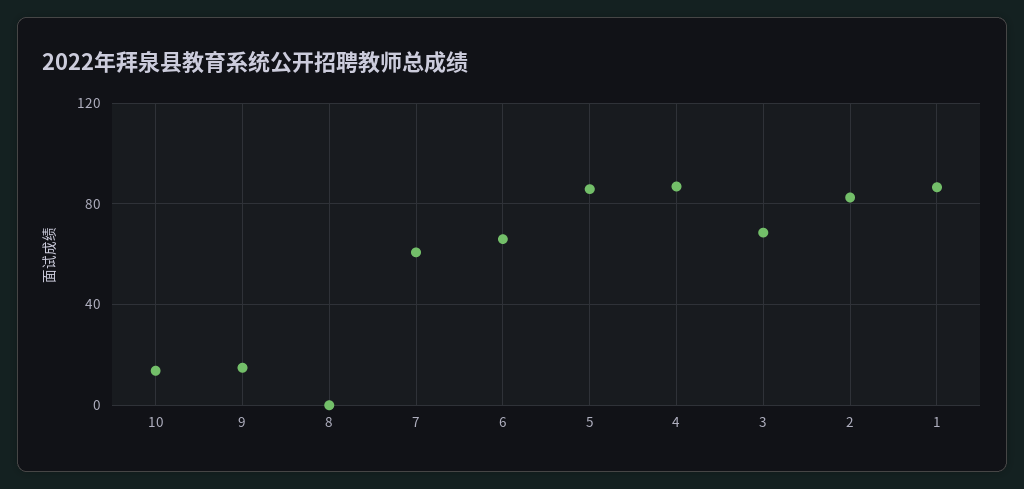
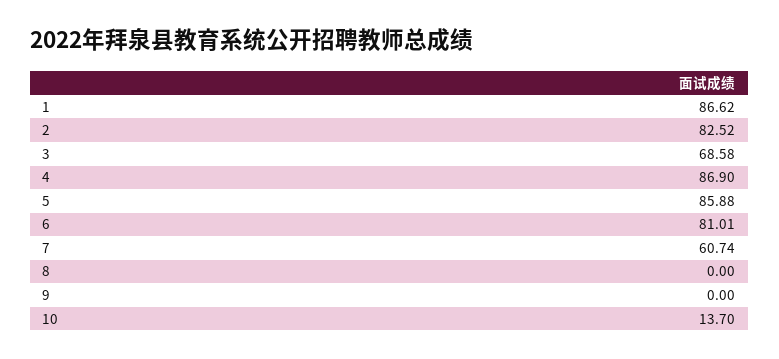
9: 15 -> 0
6: 65 -> 81.01

